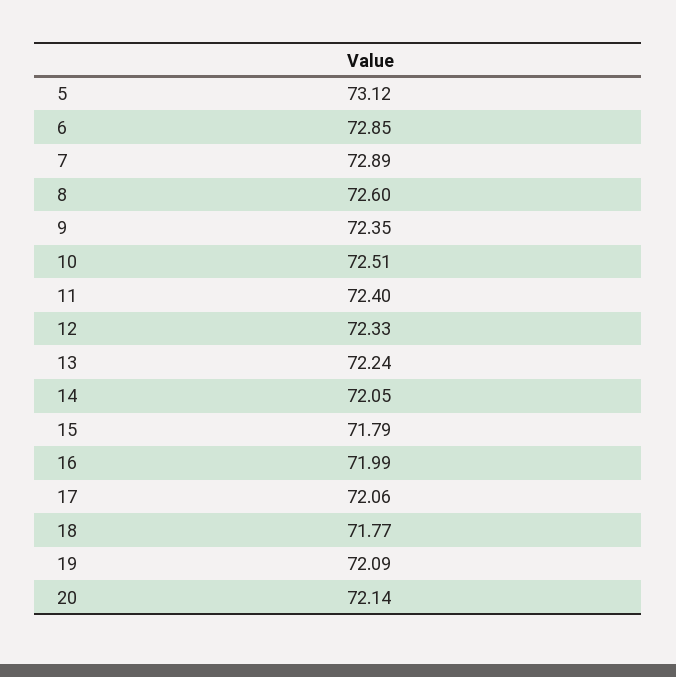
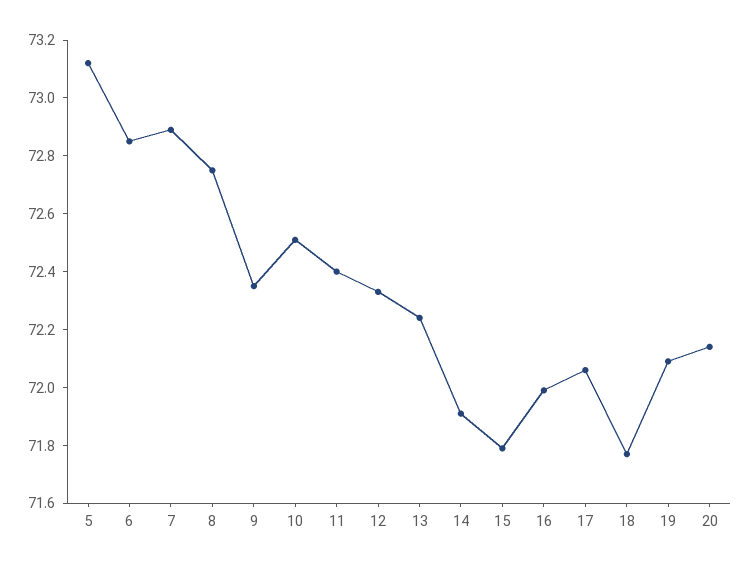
8: 72.6 -> 72.75
14: 72.05 -> 71.9

